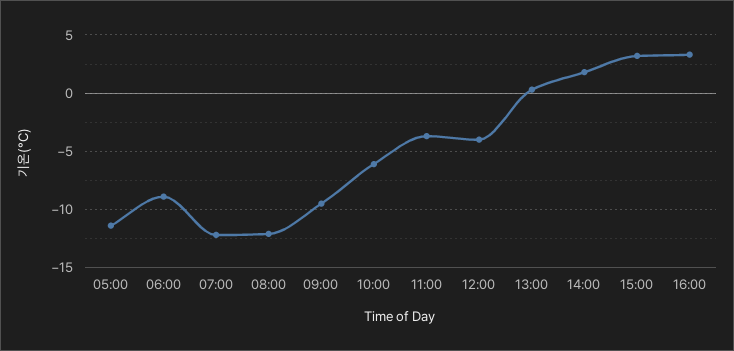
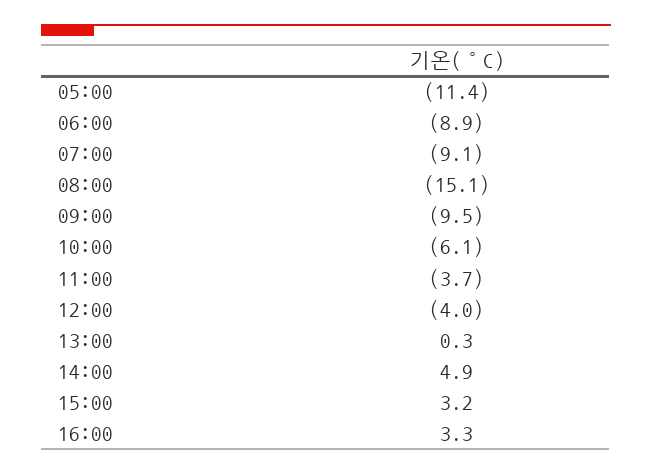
07:00: -12 -> -9.1
08:00: -12 -> -15.1
14:00: 2 -> 4.9

